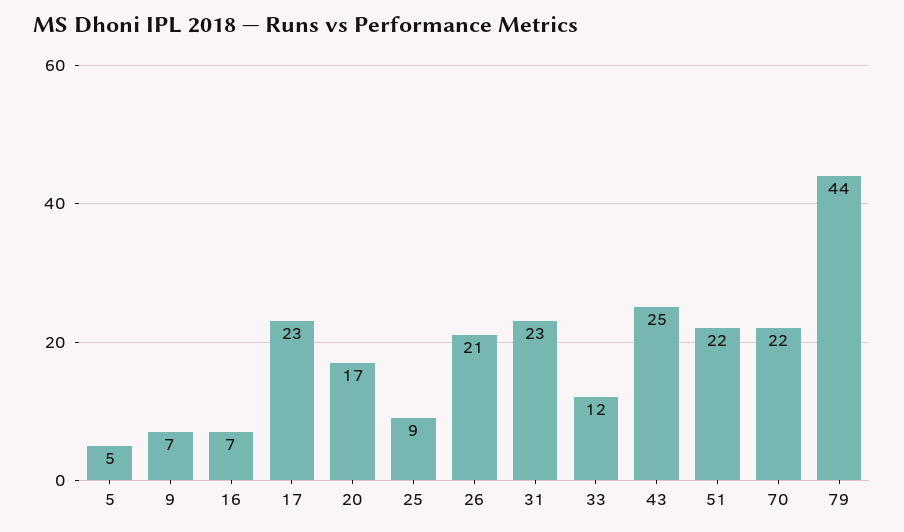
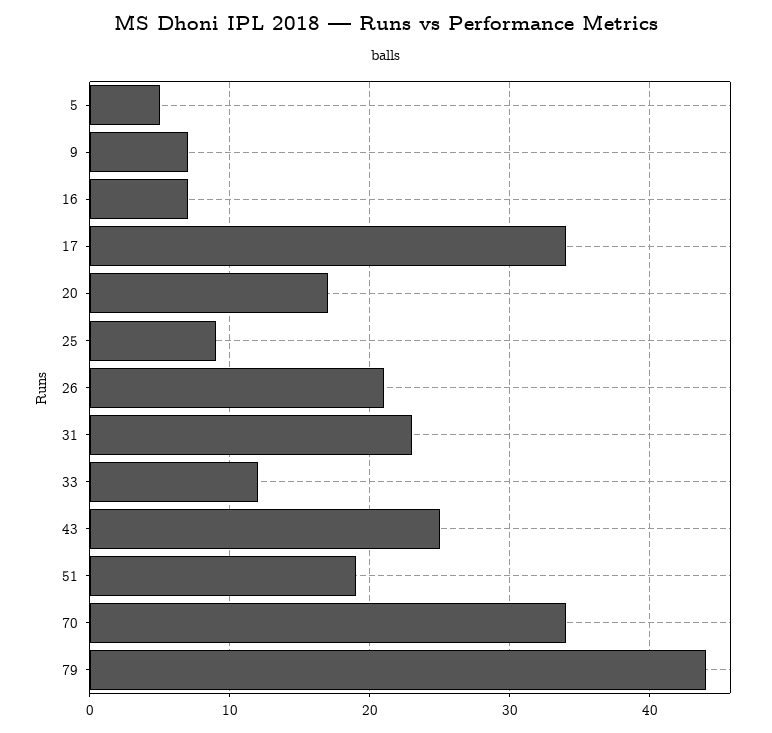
17: 23 -> 34
51: 22 -> 19
70: 22 -> 34

